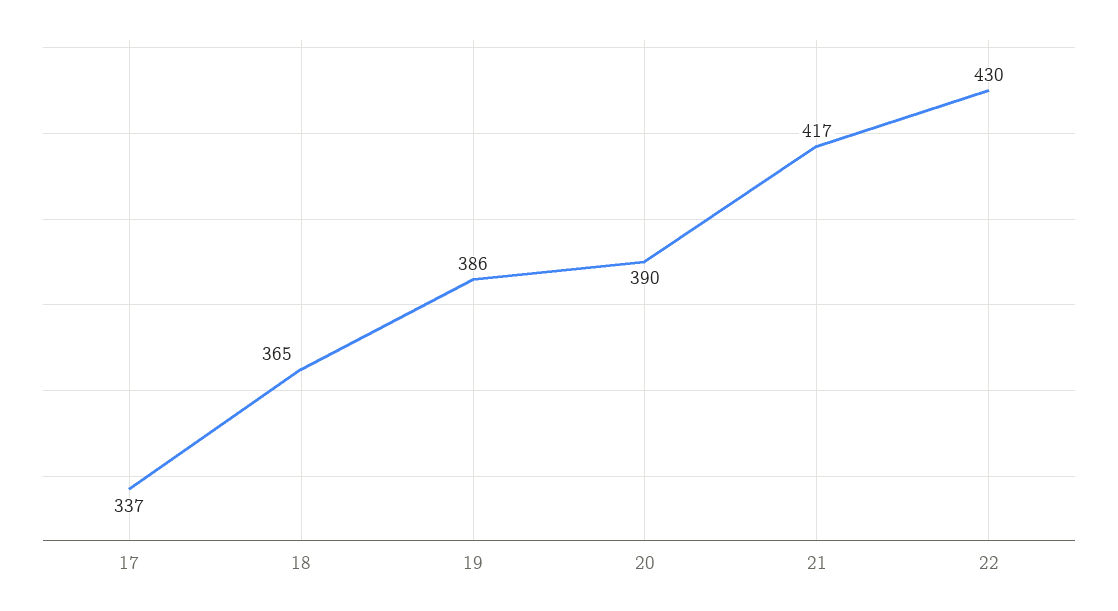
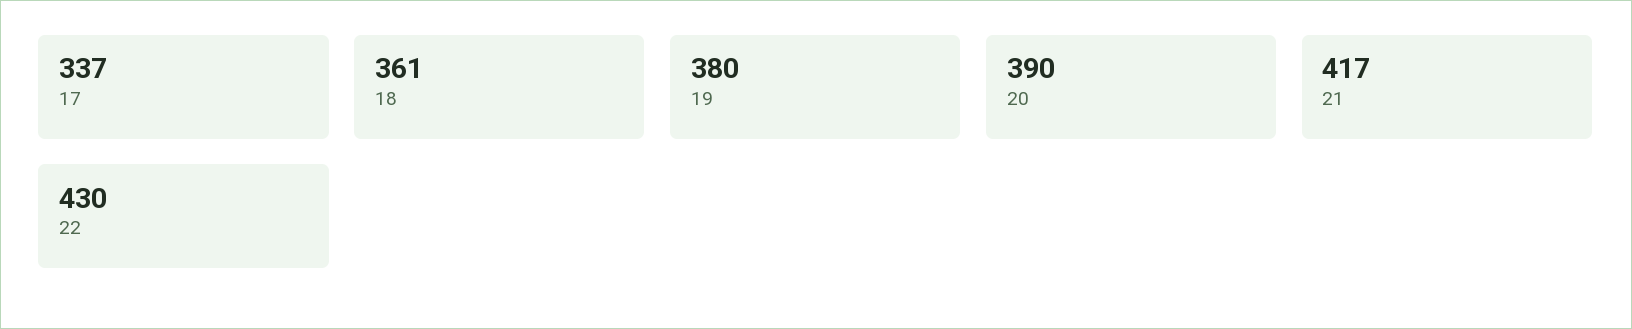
18: 365 -> 361
19: 386 -> 380

